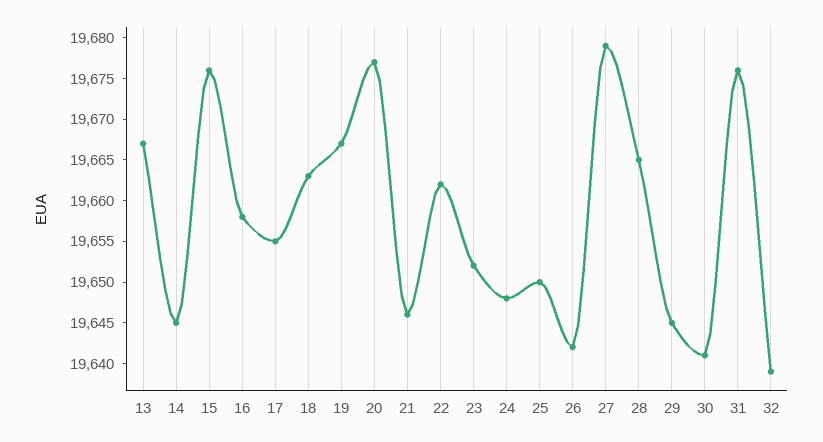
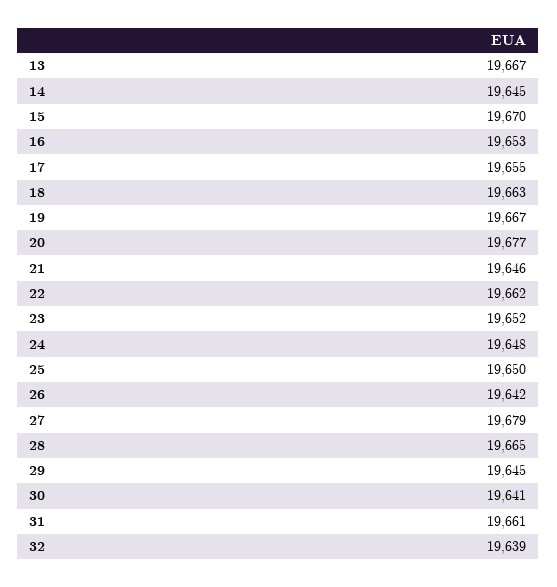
15: 19676 -> 19670
16: 19658 -> 19653
31: 19676 -> 19661

